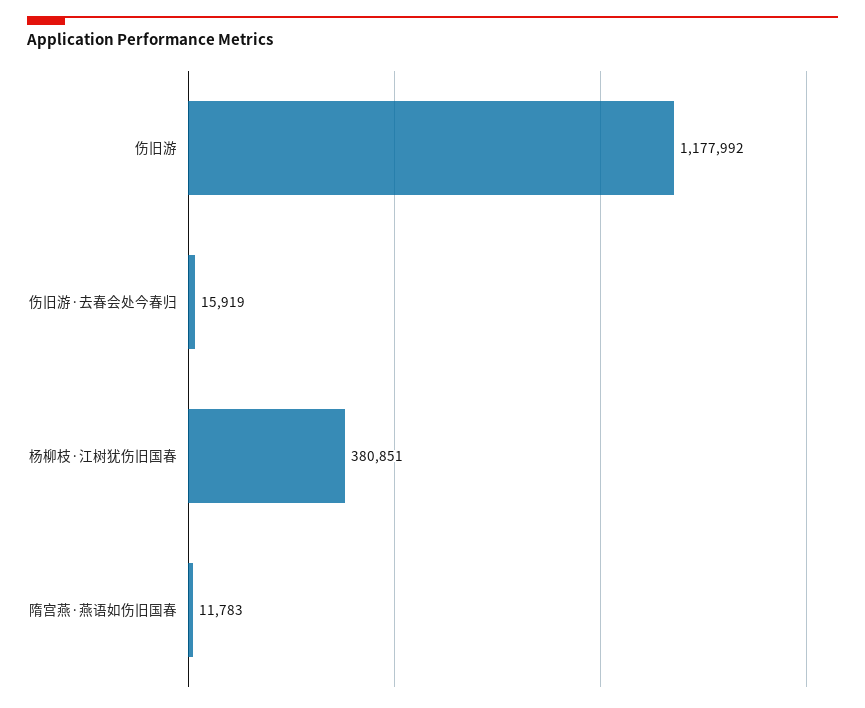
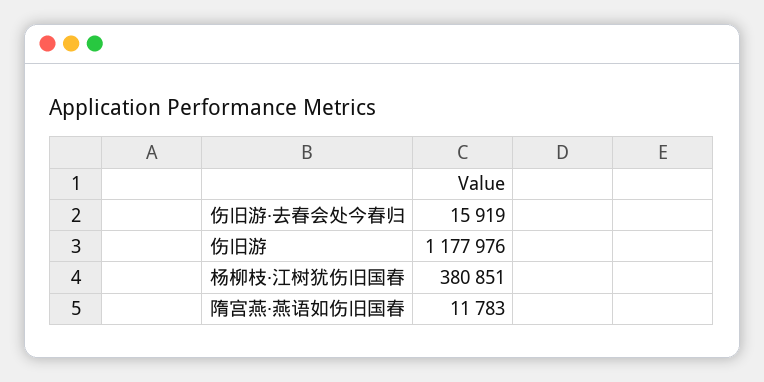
伤旧游: 1177992 -> 1177976

